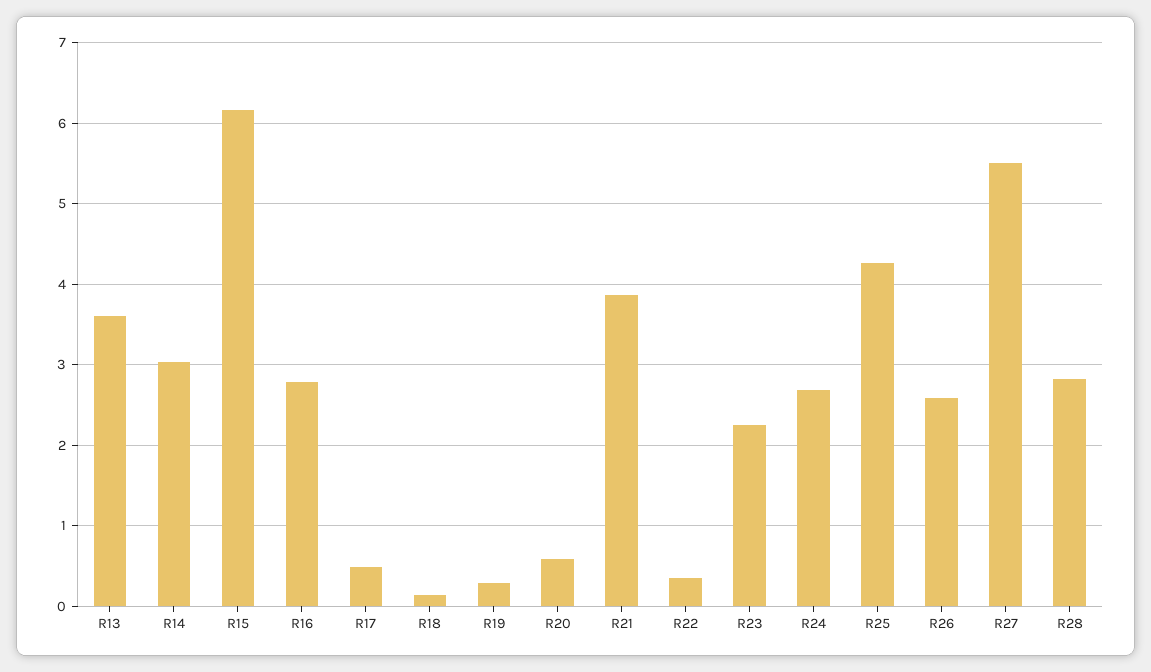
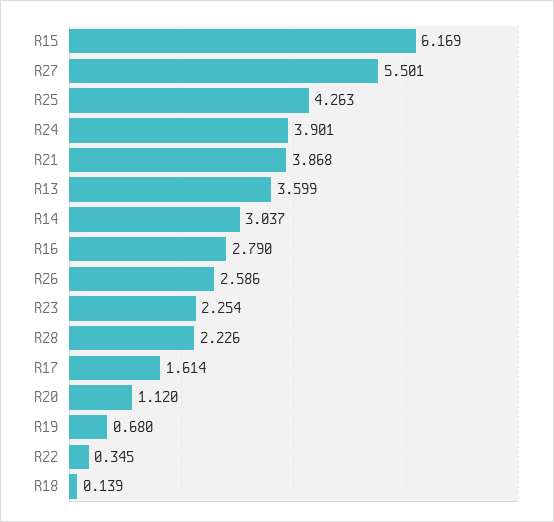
R17: 0.5 -> 1.614
R19: 0.3 -> 0.68
R20: 0.6 -> 1.12
R24: 2.7 -> 3.901
R28: 2.8 -> 2.226

